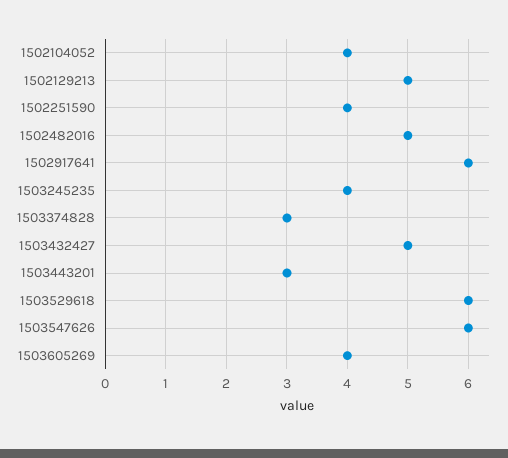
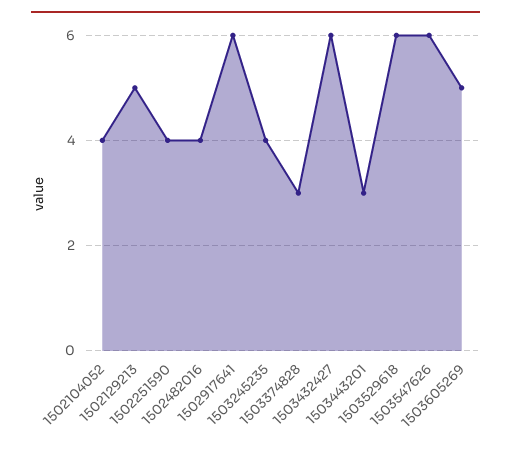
1502482016: 5 -> 4
1503432427: 5 -> 6
1503605269: 4 -> 5

